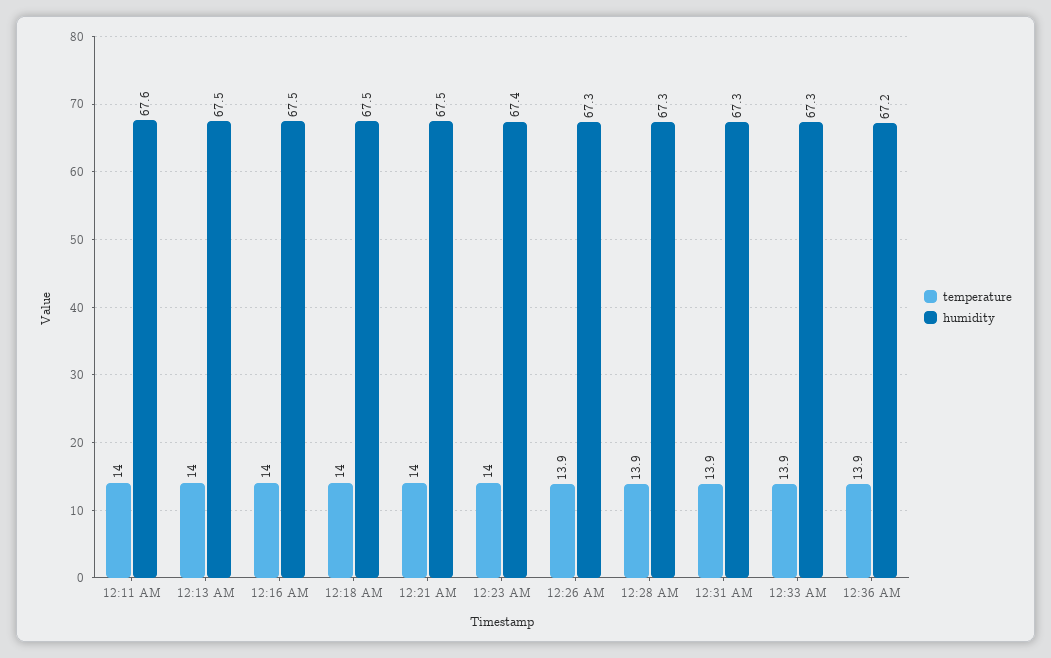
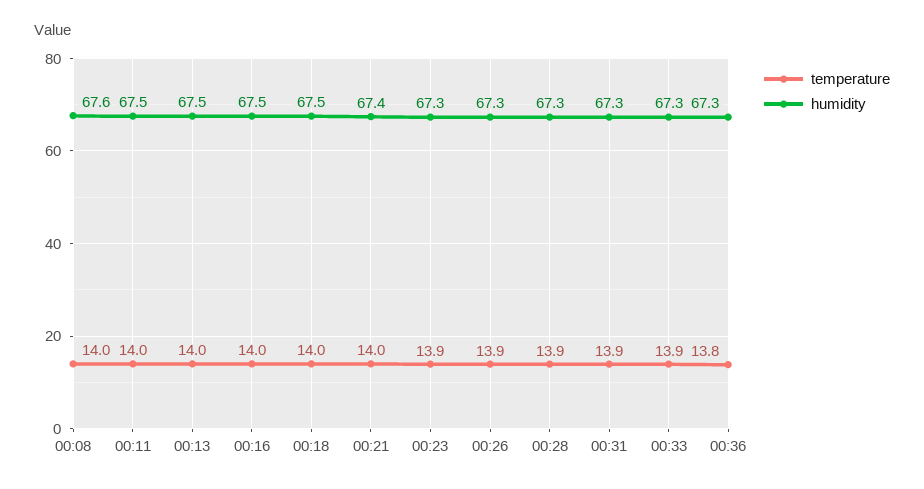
humidity, 12:11 AM: 67.6 -> 67.5
humidity, 12:21 AM: 67.5 -> 67.4
temperature, 12:23 AM: 14 -> 13.9
humidity, 12:23 AM: 67.4 -> 67.3
temperature, 12:36 AM: 13.9 -> 13.8
humidity, 12:36 AM: 67.2 -> 67.3
temperature, 00:08: none -> 14
humidity, 00:08: none -> 67.6

